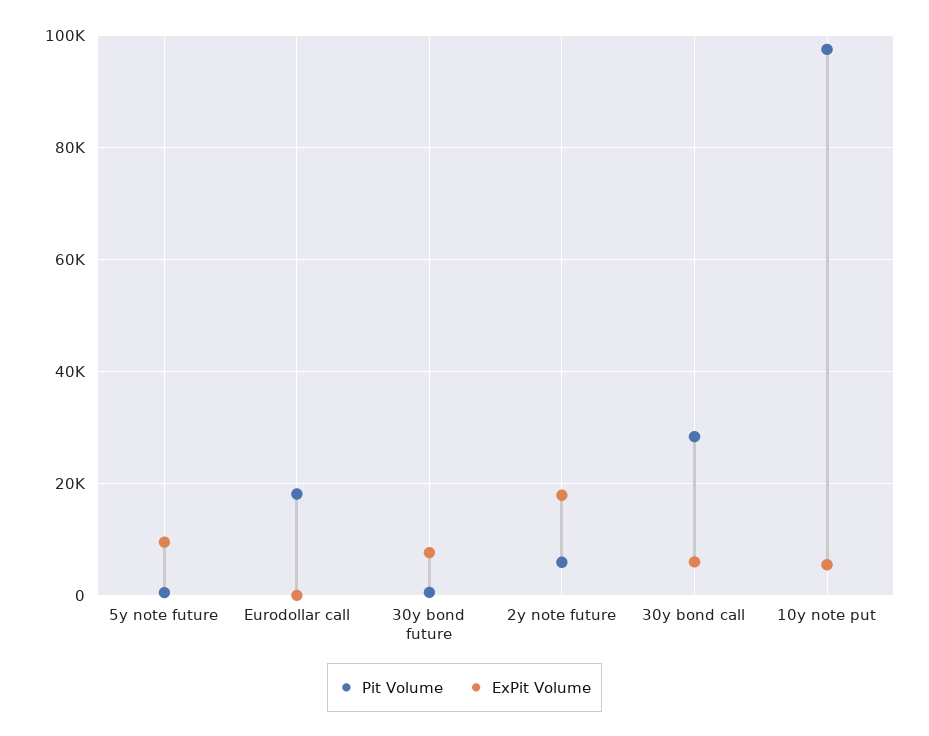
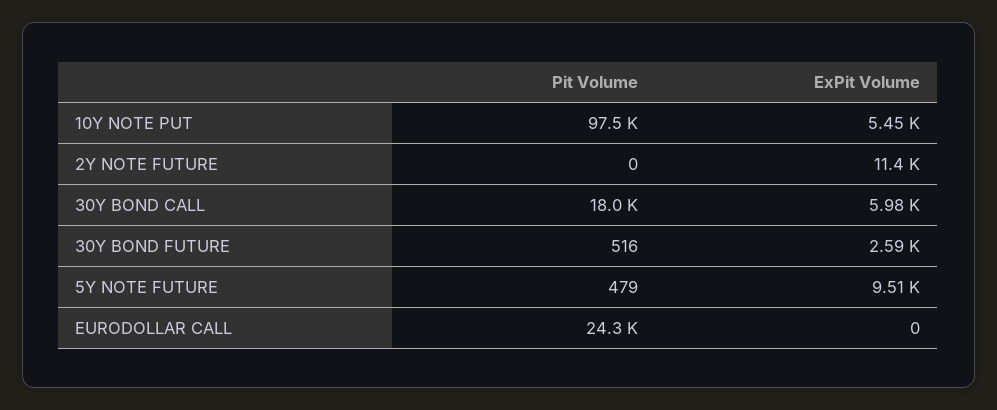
Pit Volume, Eurodollar call: 18000 -> 24300
ExPit Volume, 30y bond future: 8000 -> 2590
Pit Volume, 2y note future: 6000 -> 0
ExPit Volume, 2y note future: 18000 -> 11400
Pit Volume, 30y bond call: 28000 -> 18000

